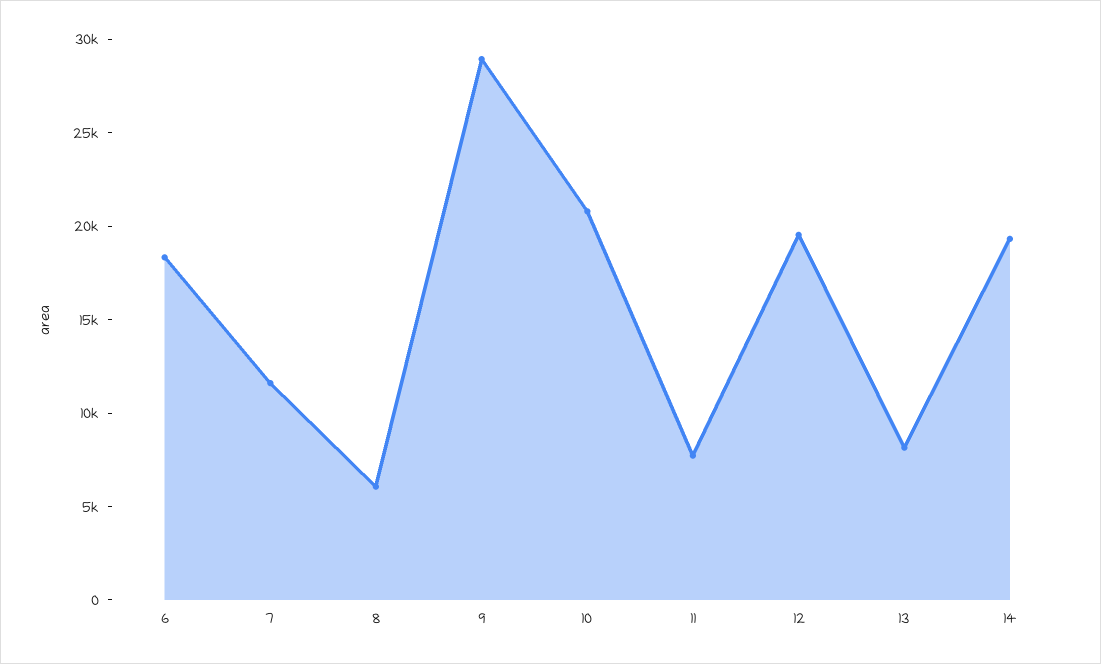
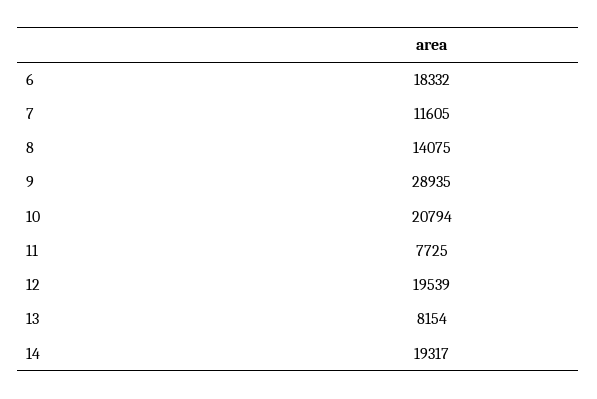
8: 6000 -> 14075

